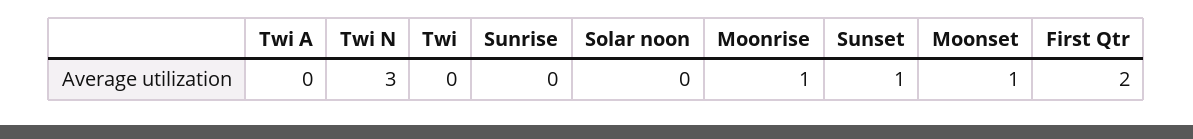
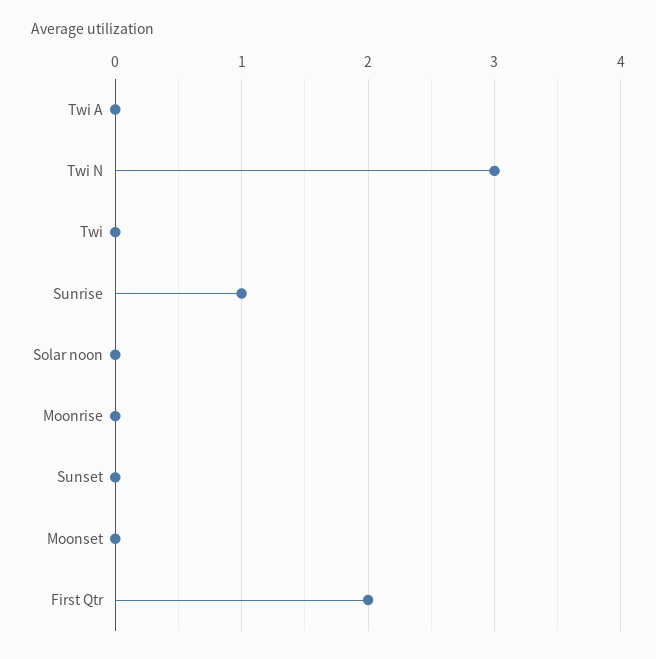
Sunrise: 0 -> 1
Moonrise: 1 -> 0
Sunset: 1 -> 0
Moonset: 1 -> 0

